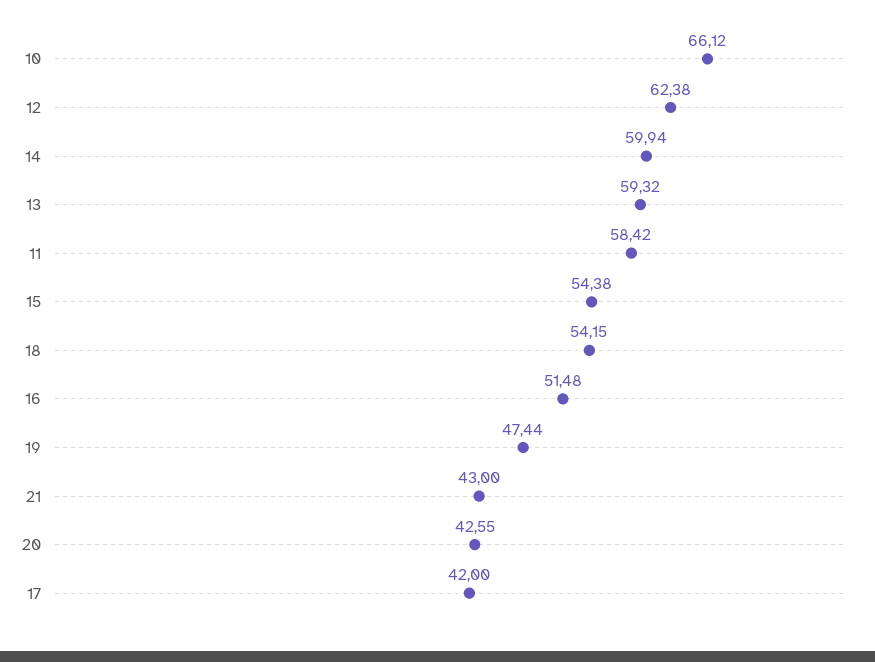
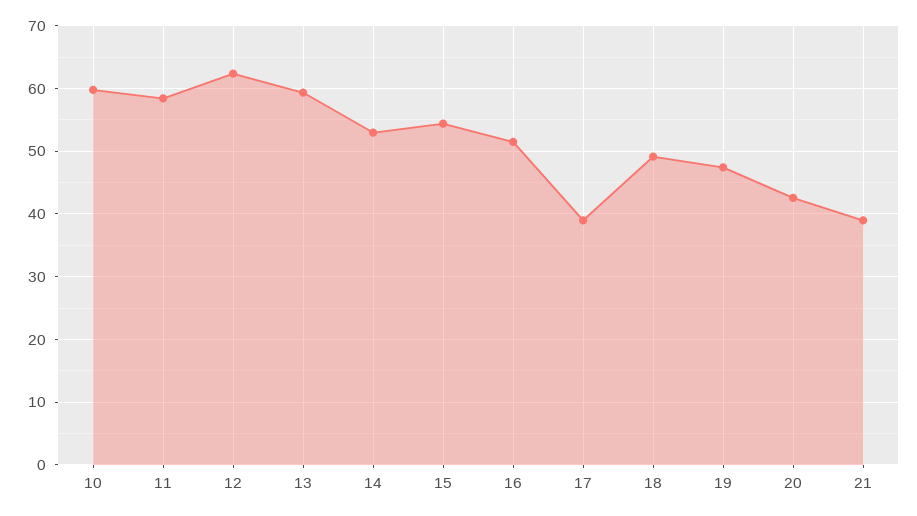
10: 66.12 -> 60
14: 59.94 -> 53
18: 54.15 -> 49
21: 43 -> 39
17: 42 -> 39

